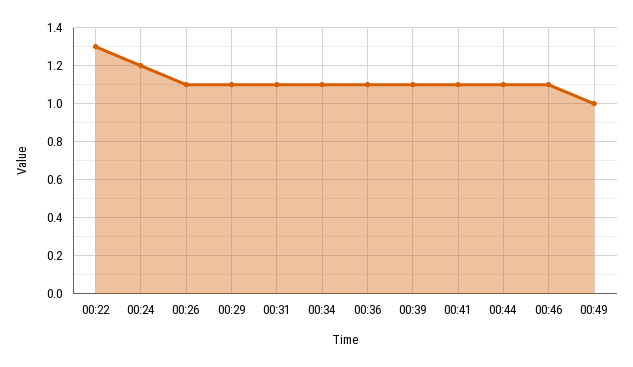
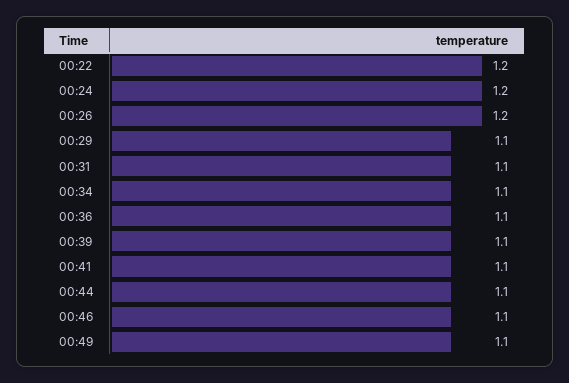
00:22: 1.3 -> 1.2
00:26: 1.1 -> 1.2
00:49: 1 -> 1.1

